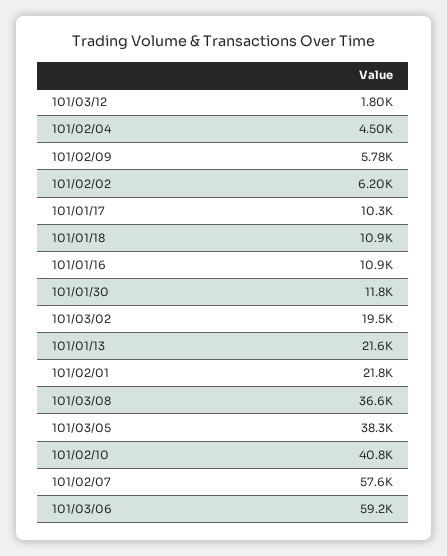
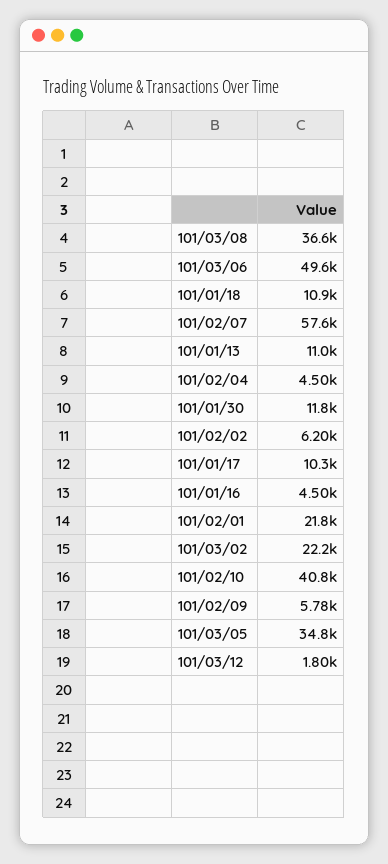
101/01/16: 10900 -> 4500
101/03/02: 19500 -> 22200
101/01/13: 21600 -> 11000
101/03/05: 38300 -> 34800
101/03/06: 59200 -> 49600

